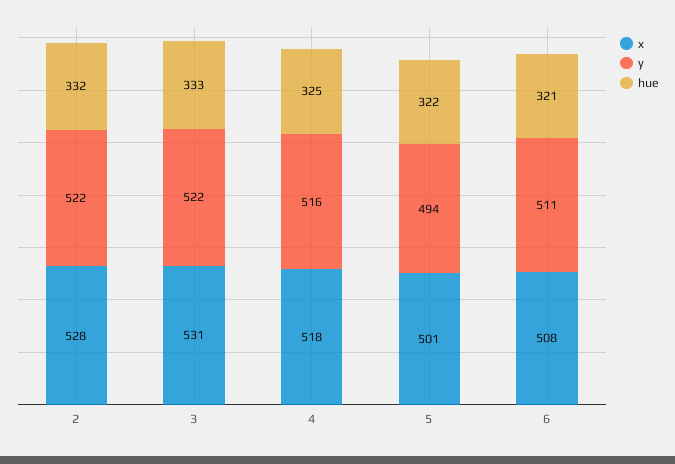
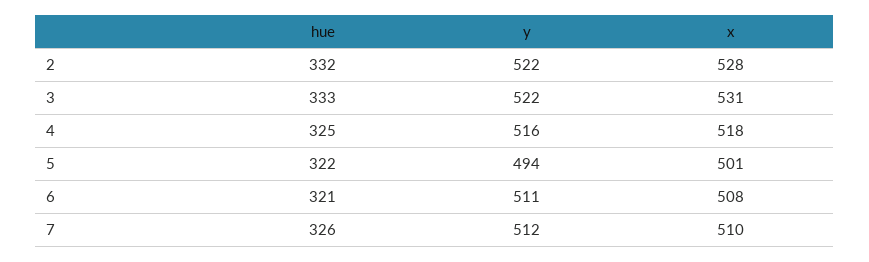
hue, 7: none -> 326
y, 7: none -> 512
x, 7: none -> 510

